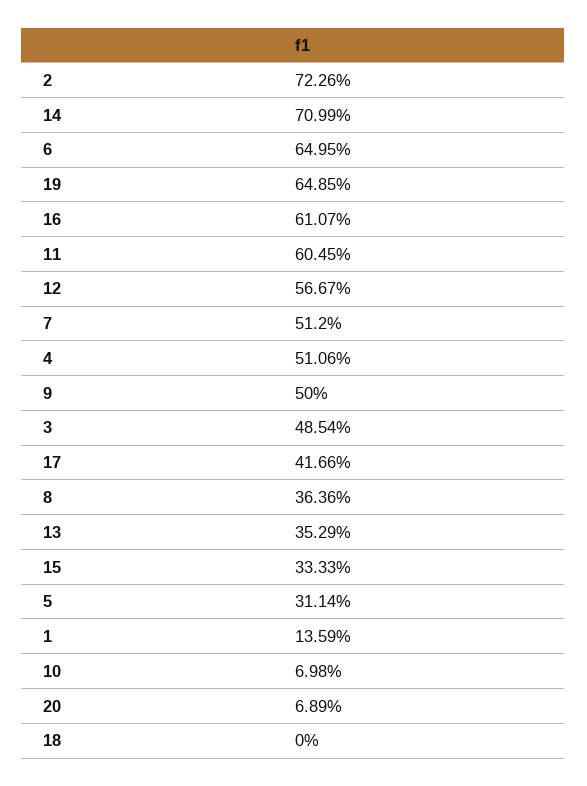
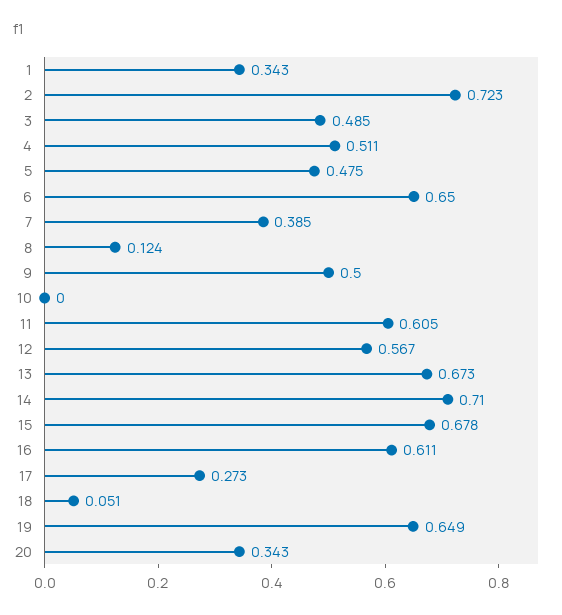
7: 0.512 -> 0.385
17: 0.4166 -> 0.273
8: 0.3636 -> 0.124
13: 0.3529 -> 0.673
15: 0.3333 -> 0.678
5: 0.3114 -> 0.475
1: 0.1359 -> 0.343
10: 0.0698 -> 0
20: 0.0689 -> 0.343
18: 0 -> 0.051

